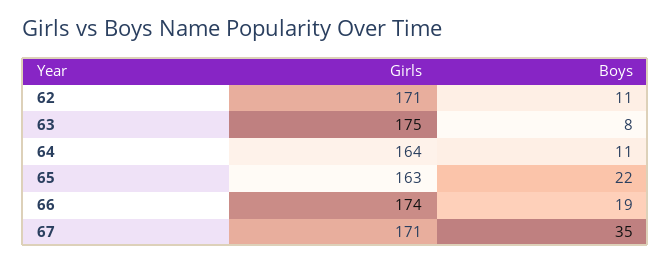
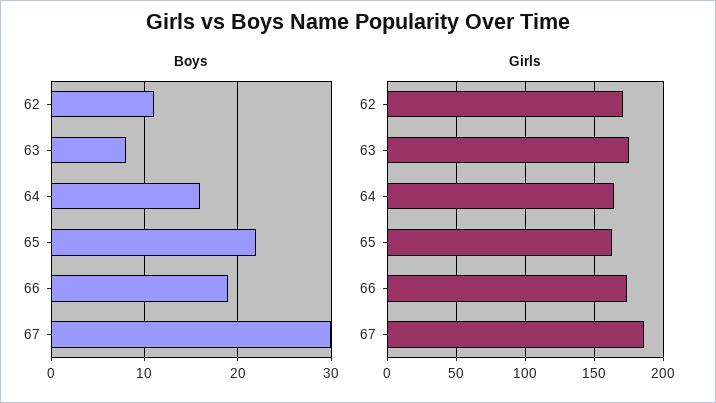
Boys, 64: 11 -> 16
Girls, 67: 171 -> 185
Boys, 67: 35 -> 30

